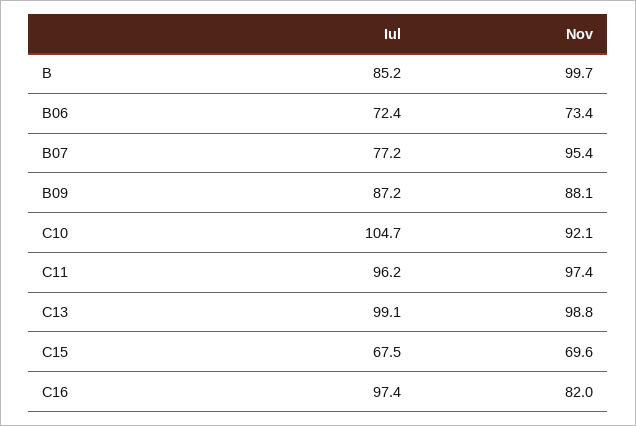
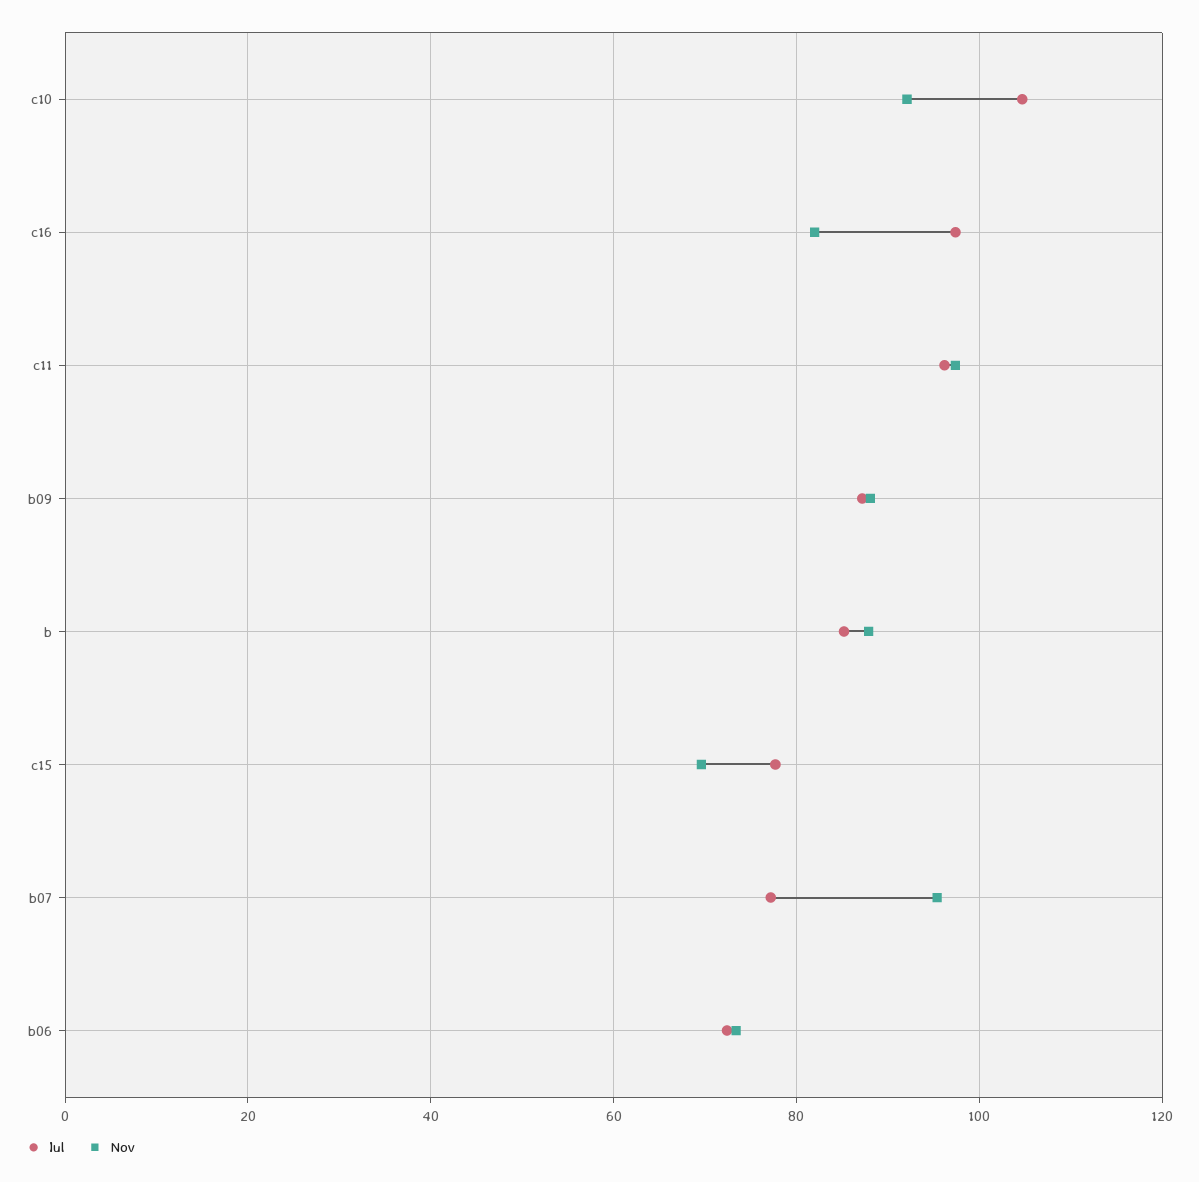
Nov, B: 99.7 -> 88
Iul, C13: 99.1 -> none
Nov, C13: 98.8 -> none
Iul, C15: 67.5 -> 78

